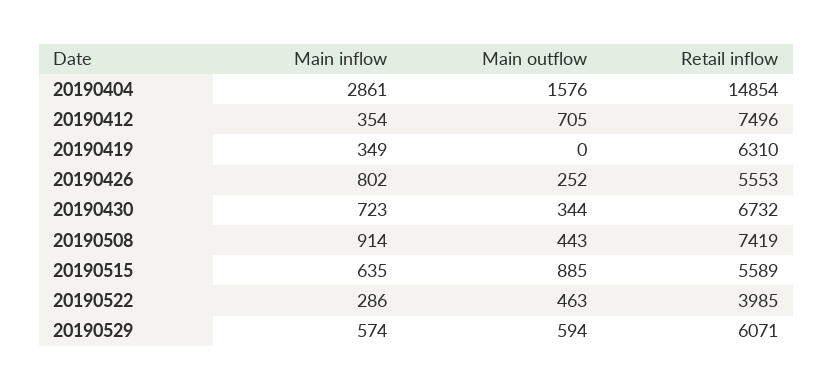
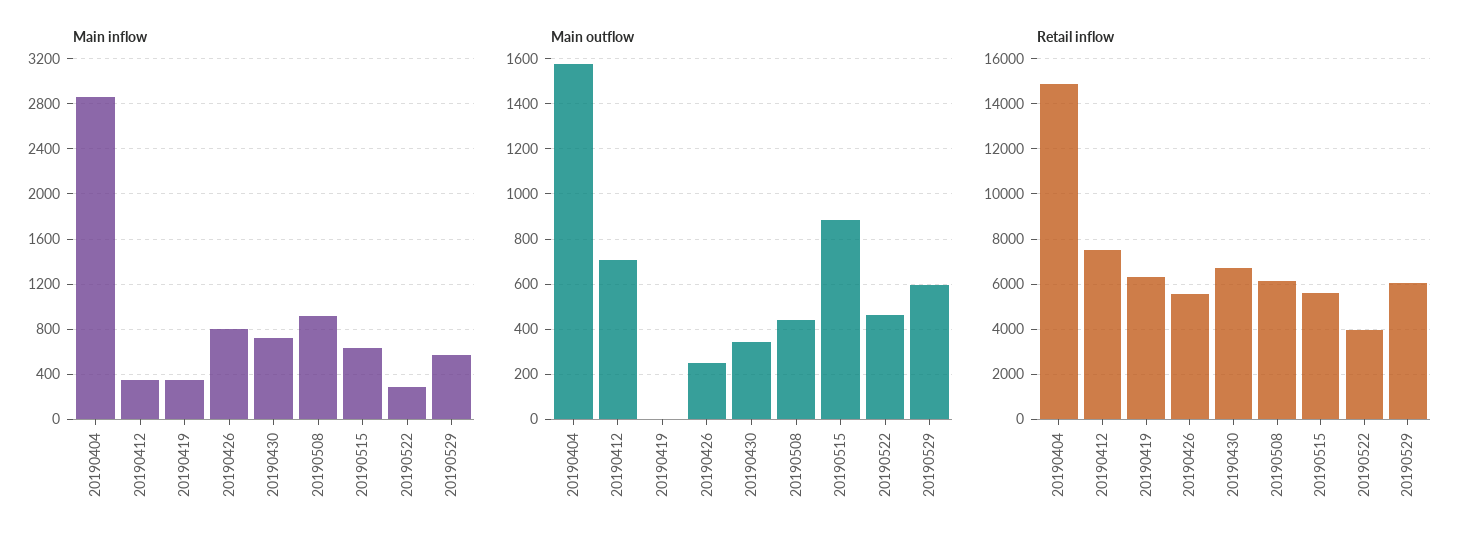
Retail inflow, 20190508: 7419 -> 6000

